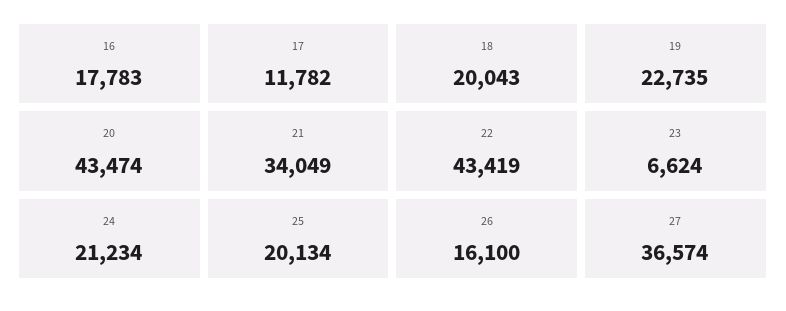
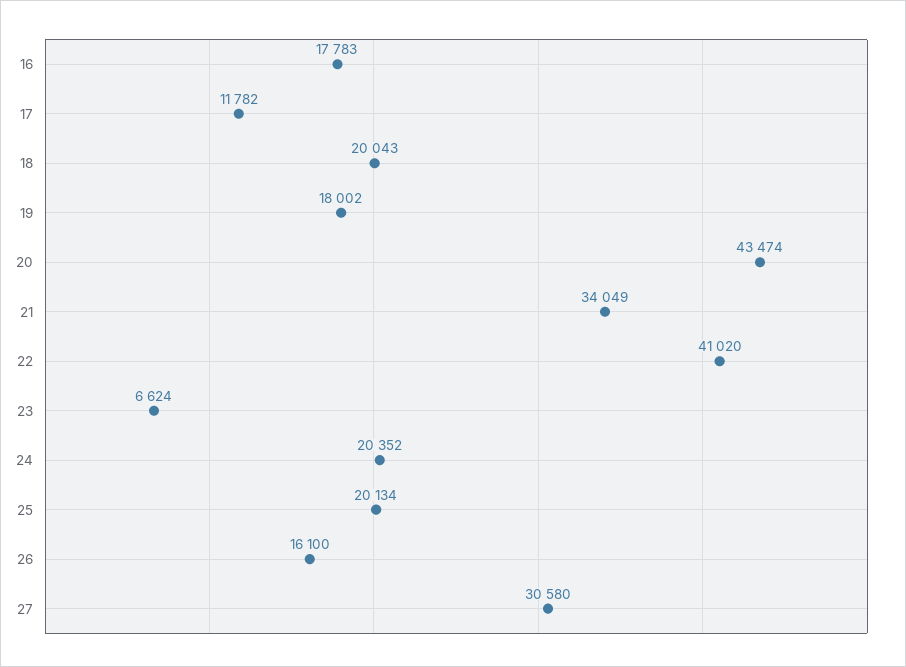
19: 22735 -> 18002
22: 43419 -> 41020
24: 21234 -> 20352
27: 36574 -> 30580

